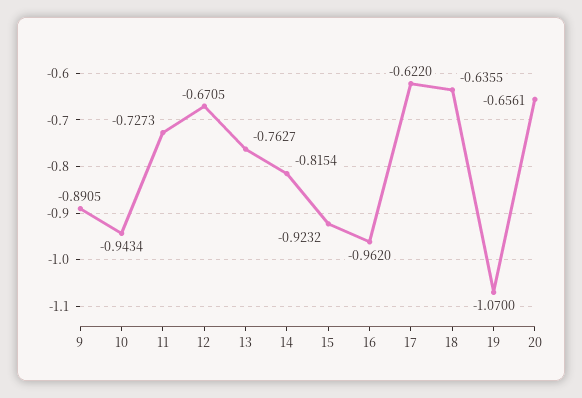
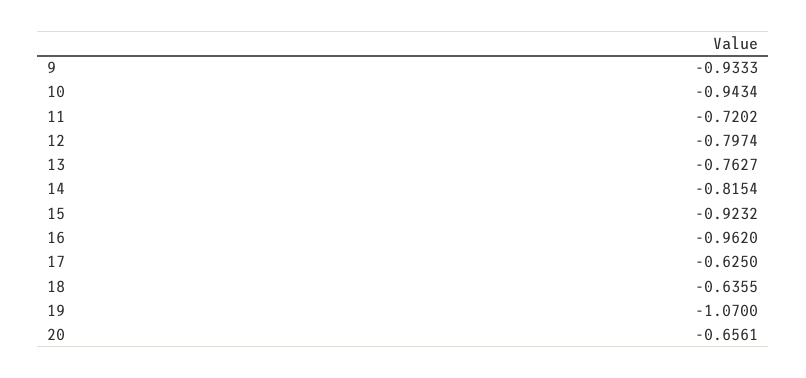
9: -0.8905 -> -0.9333
11: -0.7273 -> -0.7202
12: -0.6705 -> -0.7974
17: -0.622 -> -0.625

